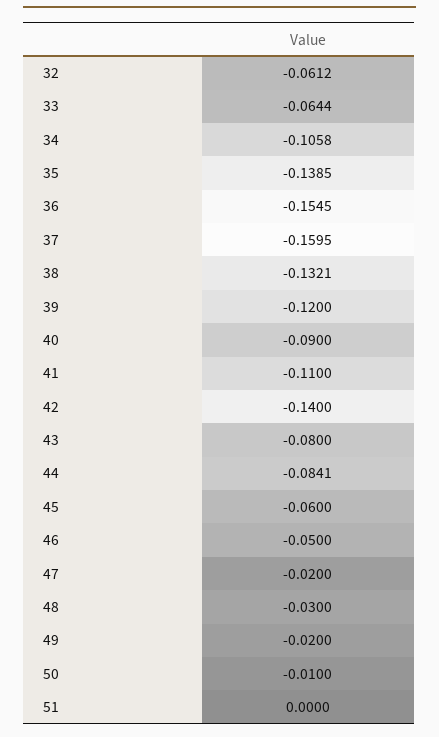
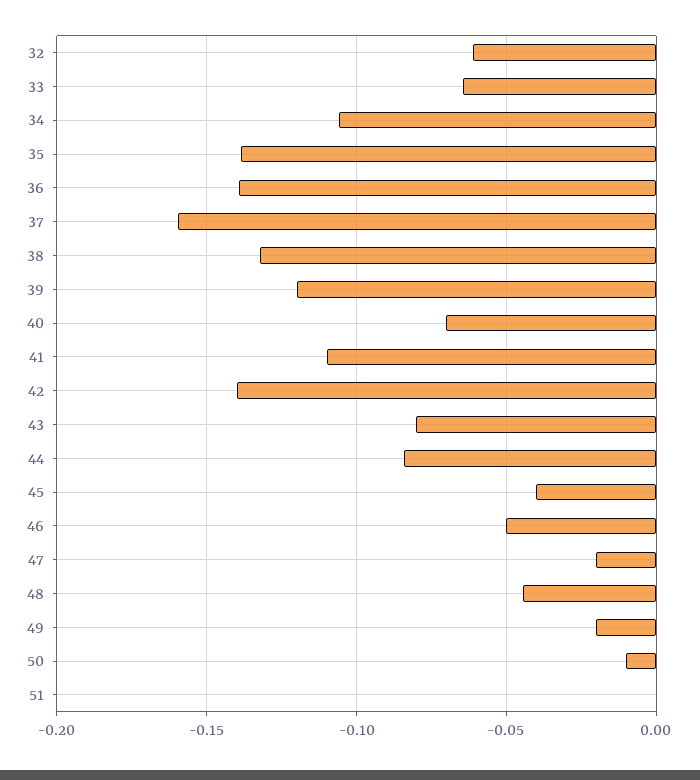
36: -0.1545 -> -0.14
40: -0.09 -> -0.07
45: -0.06 -> -0.04
48: -0.03 -> -0.045

